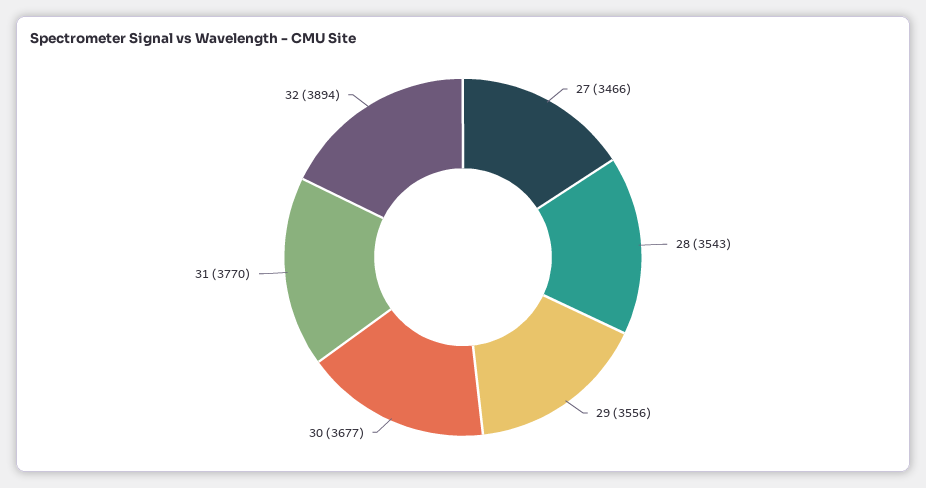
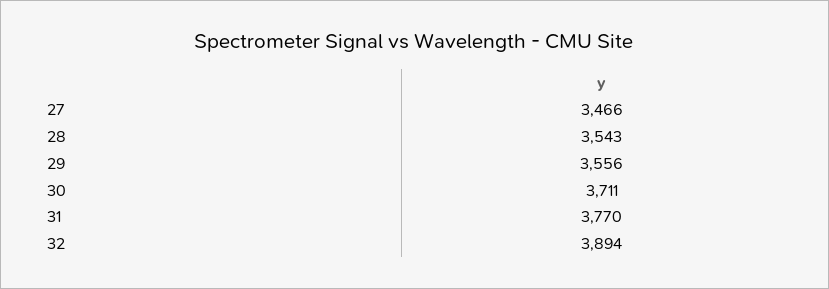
30: 3677 -> 3711

